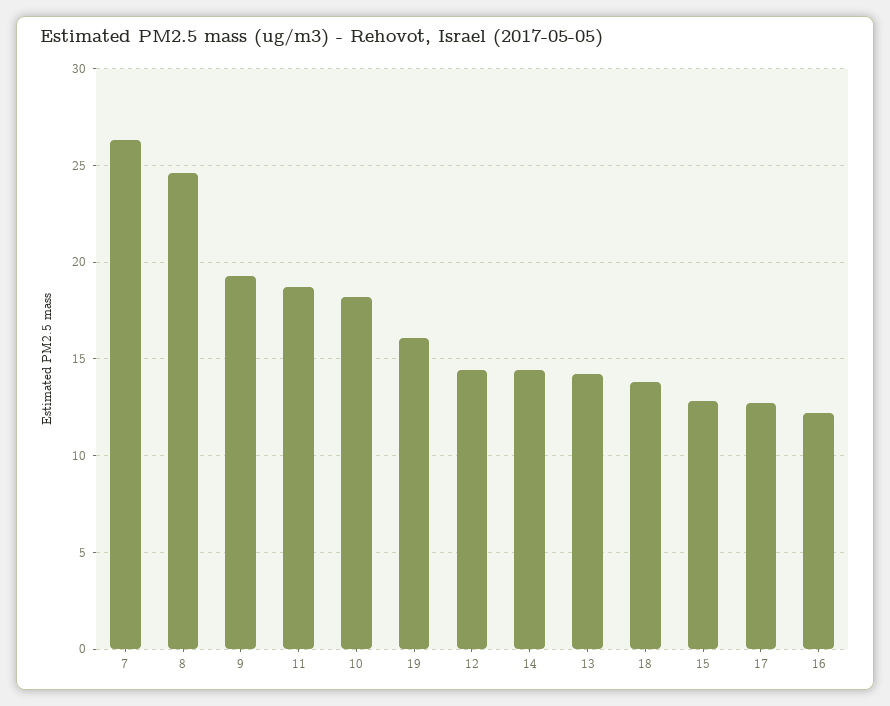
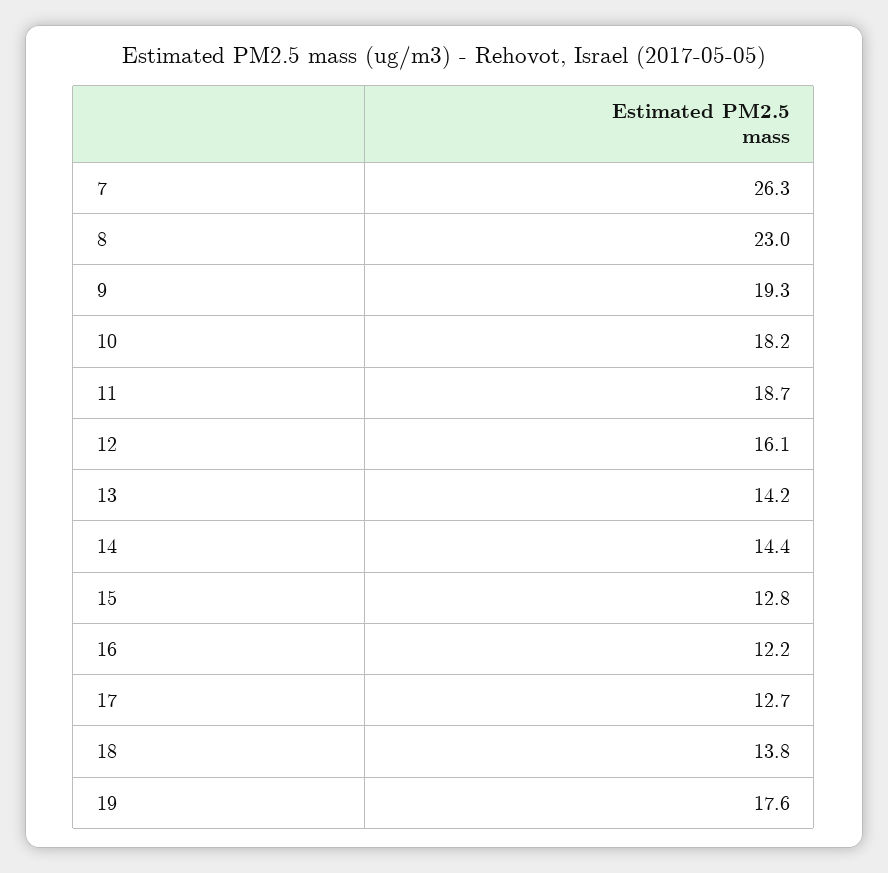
8: 24.5 -> 23
19: 16 -> 17.6
12: 14.5 -> 16.1

